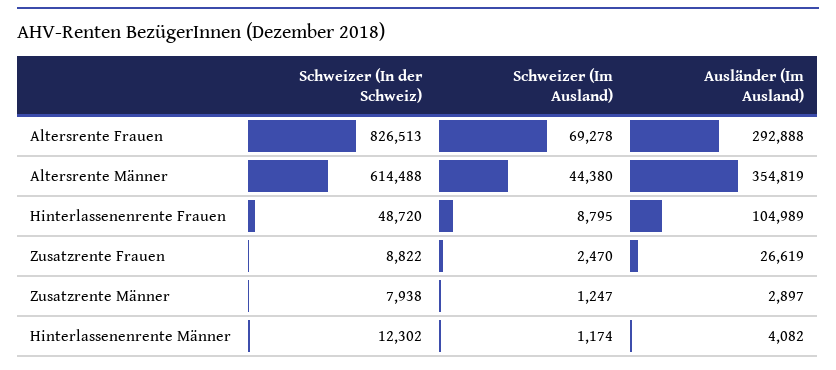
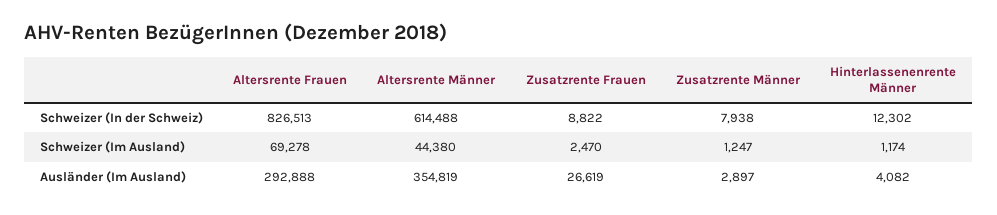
Schweizer (In der Schweiz), Hinterlassenenrente Frauen: 48720 -> none
Schweizer (Im Ausland), Hinterlassenenrente Frauen: 8795 -> none
Ausländer (Im Ausland), Hinterlassenenrente Frauen: 104989 -> none

